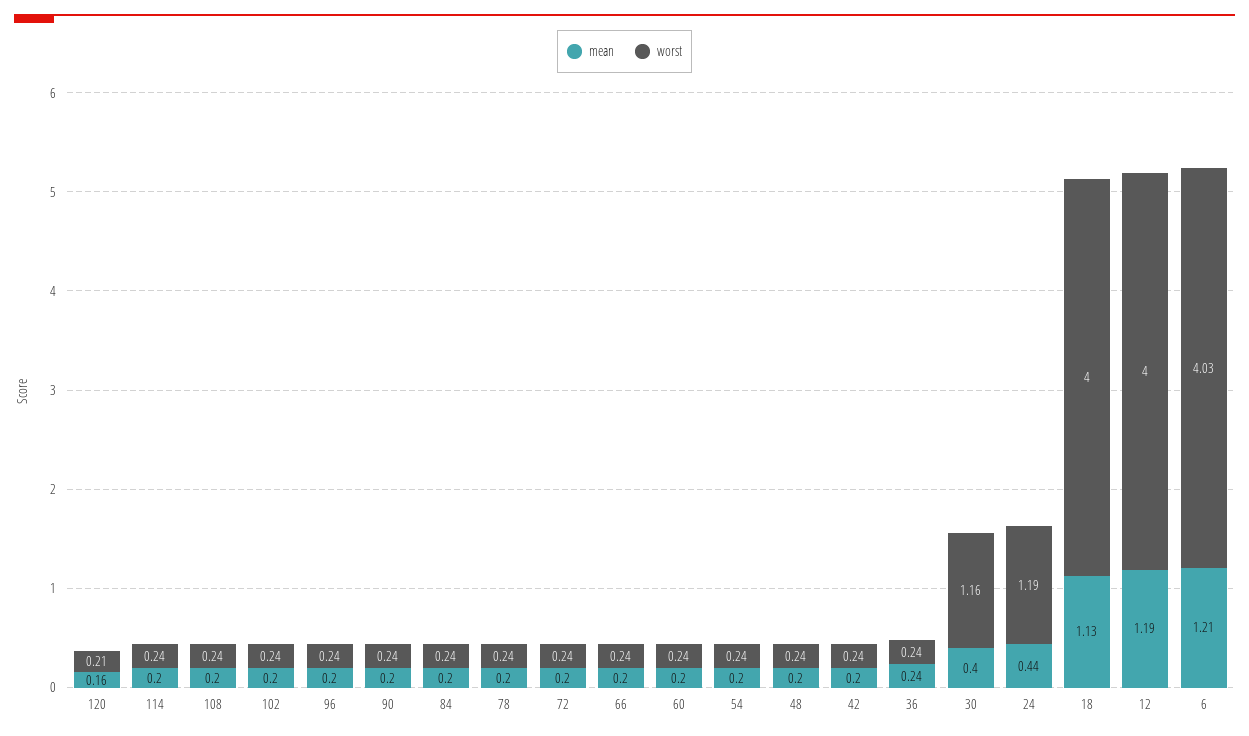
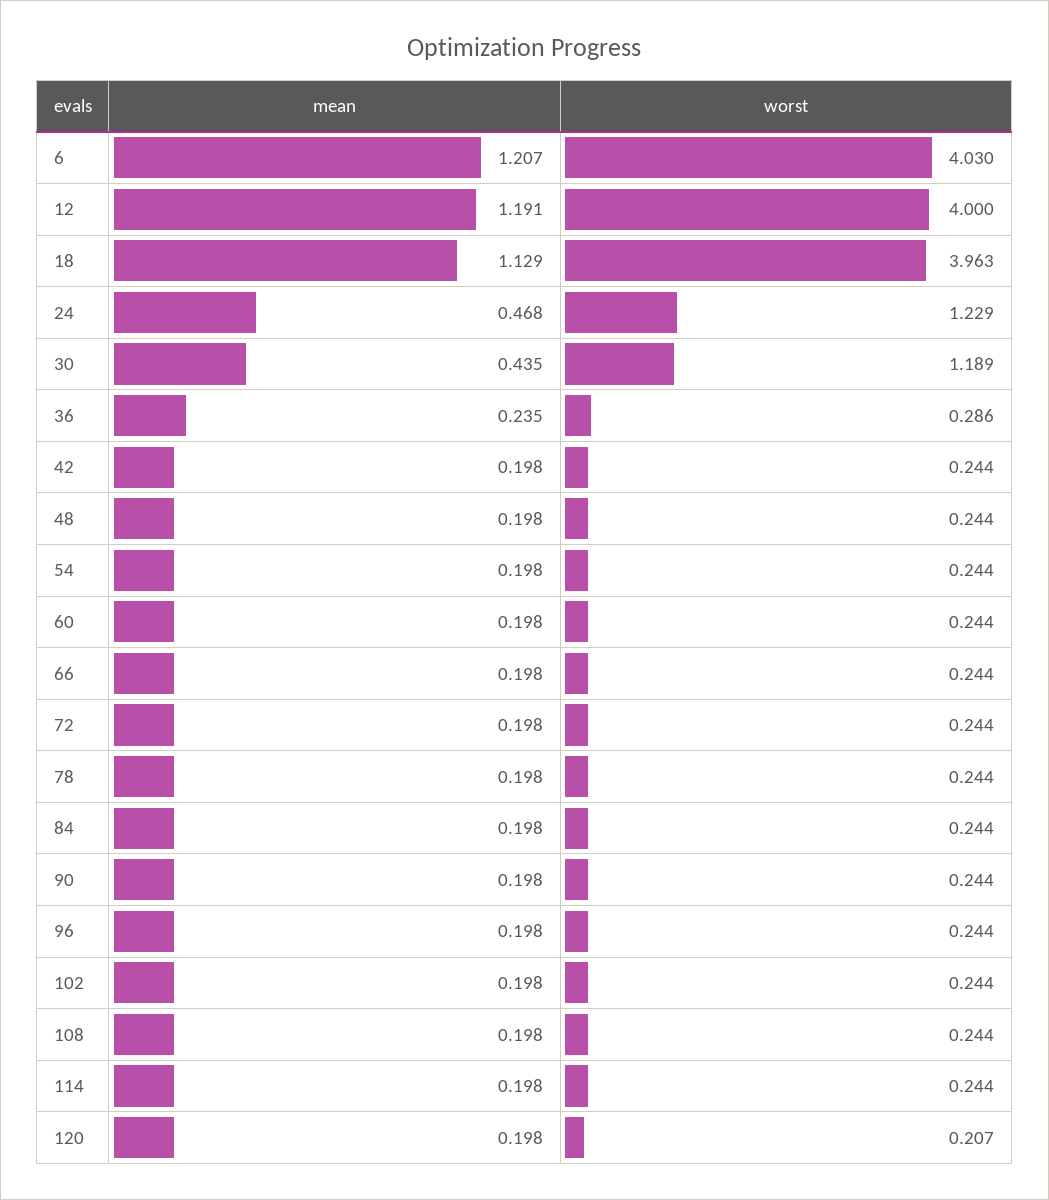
mean, 120: 0.16 -> 0.198
worst, 36: 0.24 -> 0.286
mean, 30: 0.4 -> 0.435
worst, 30: 1.16 -> 1.189
mean, 24: 0.44 -> 0.468
worst, 24: 1.19 -> 1.229
worst, 18: 4 -> 3.963

